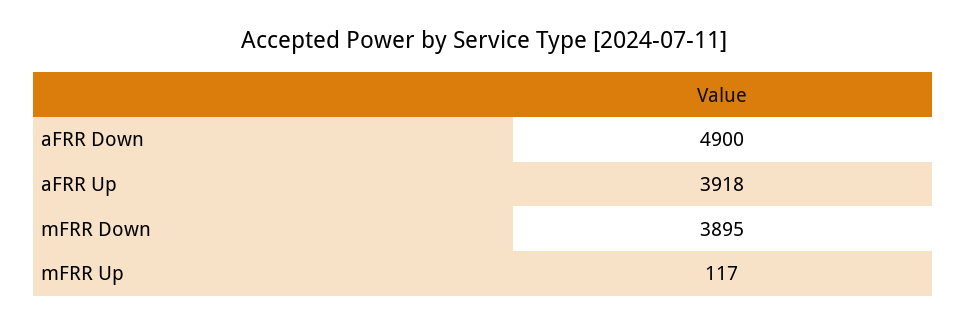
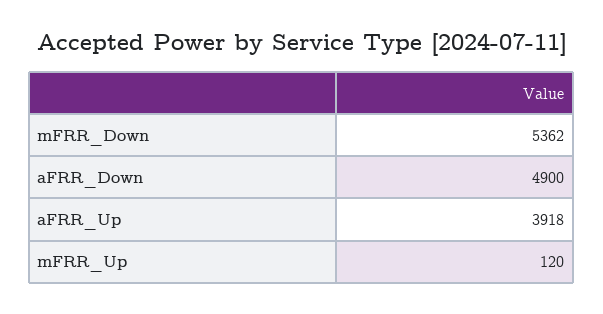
mFRR Down: 3895 -> 5362
mFRR Up: 117 -> 120

